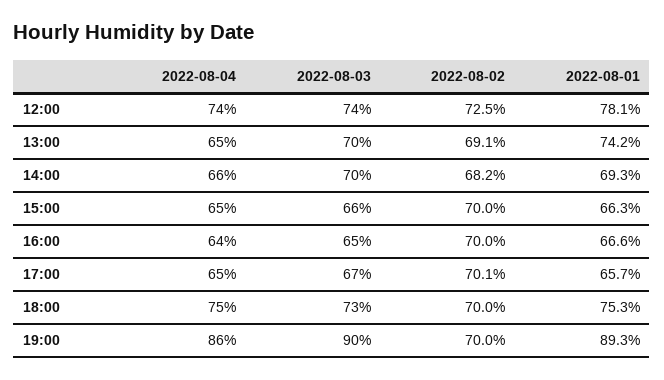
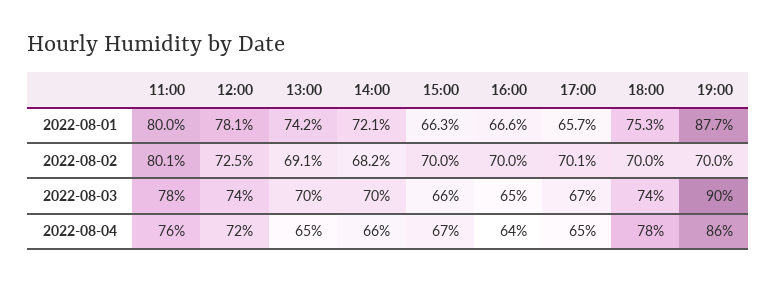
2022-08-04, 12:00: 74 -> 72
2022-08-01, 14:00: 69.3 -> 72.1
2022-08-04, 15:00: 65 -> 67
2022-08-04, 18:00: 75 -> 78
2022-08-03, 18:00: 73 -> 74
2022-08-01, 19:00: 89.3 -> 87.7
2022-08-01, 11:00: none -> 80
2022-08-02, 11:00: none -> 80.1
2022-08-03, 11:00: none -> 78
2022-08-04, 11:00: none -> 76

